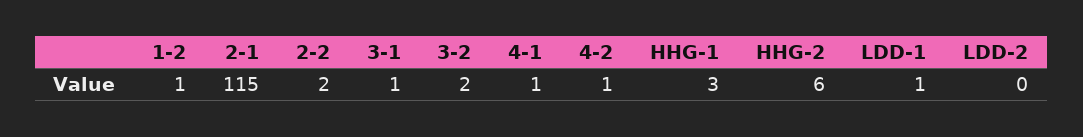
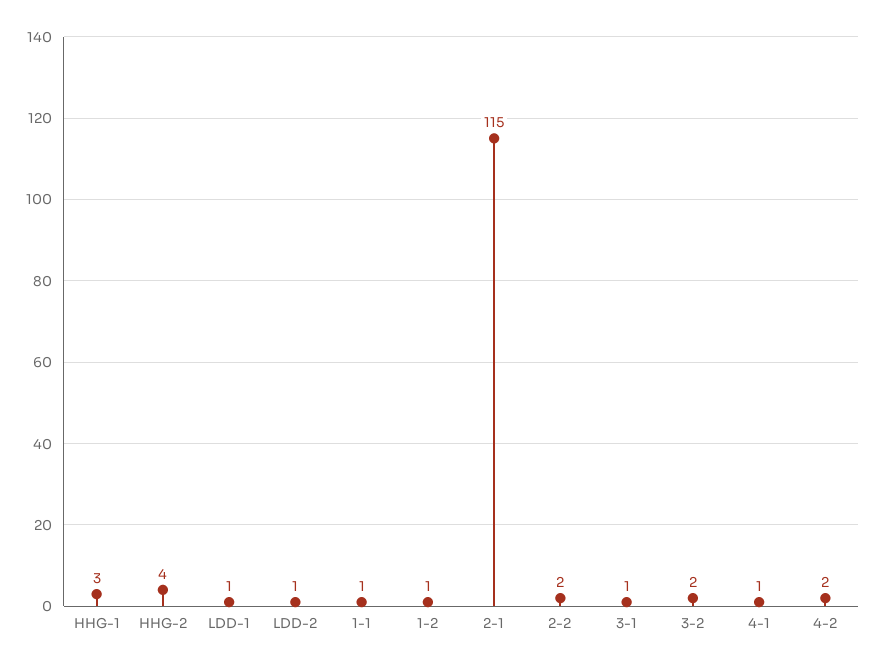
4-2: 1 -> 2
HHG-2: 6 -> 4
LDD-2: 0 -> 1
1-1: none -> 1

